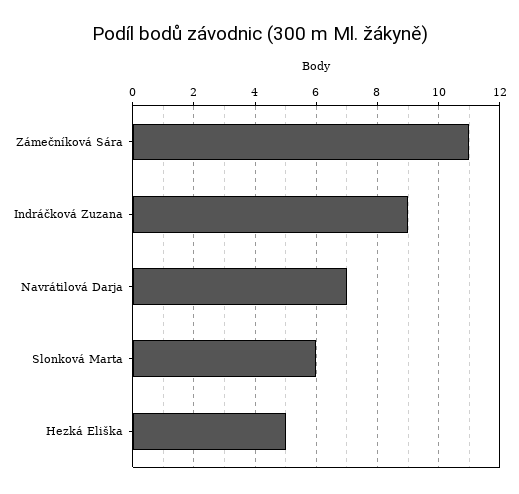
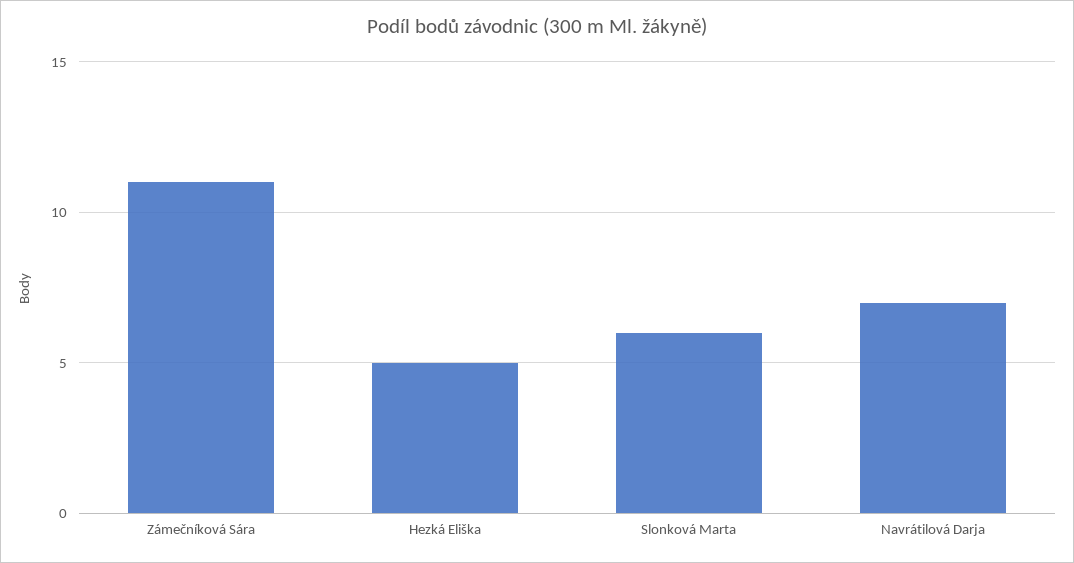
Indráčková Zuzana: 9 -> none

